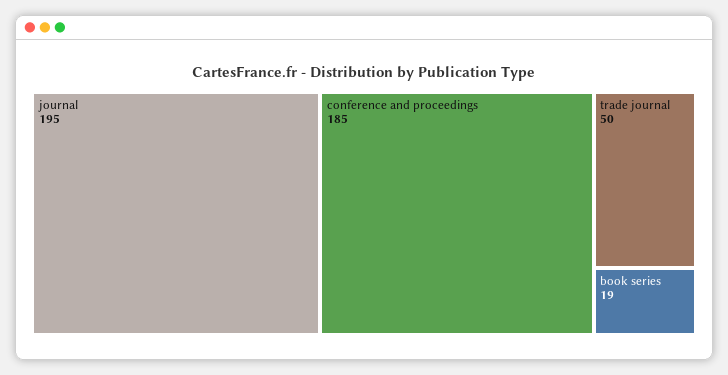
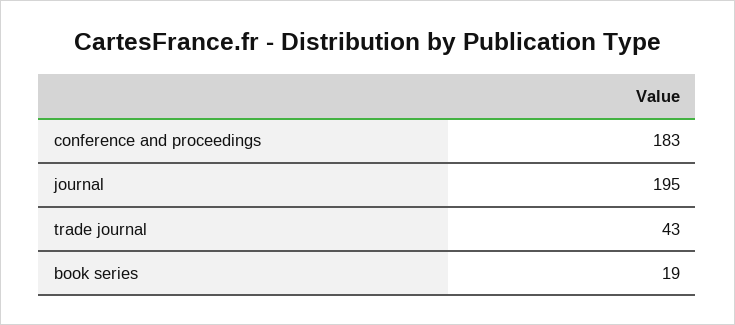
conference and proceedings: 185 -> 183
trade journal: 50 -> 43

